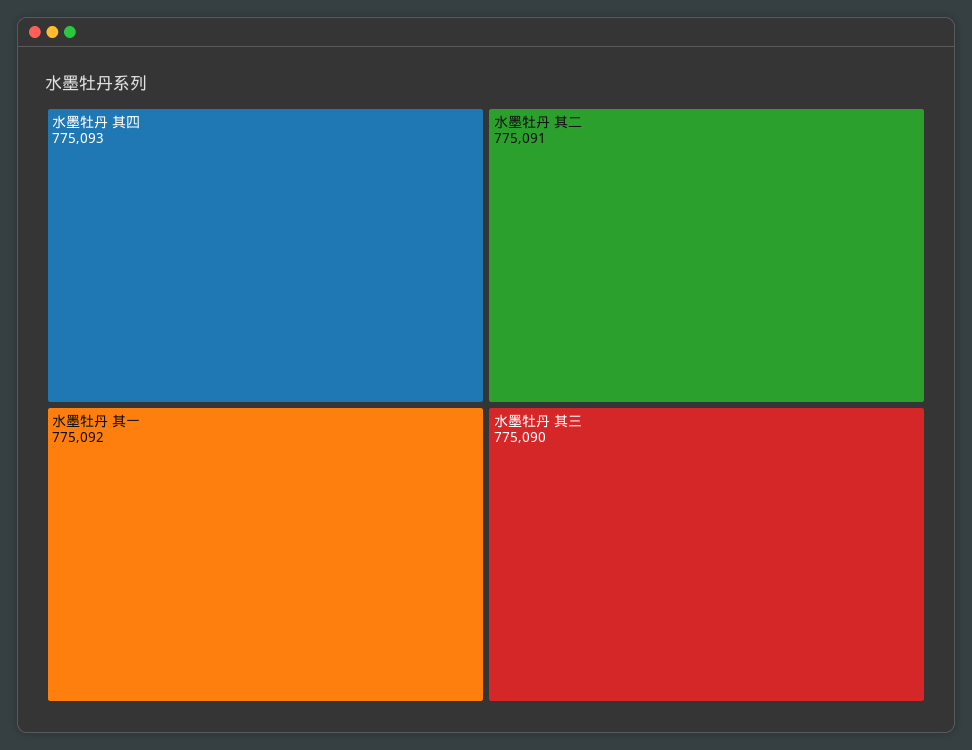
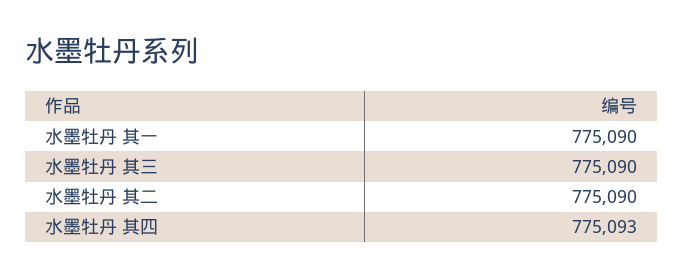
水墨牡丹 其一: 775092 -> 775090
水墨牡丹 其二: 775091 -> 775090

